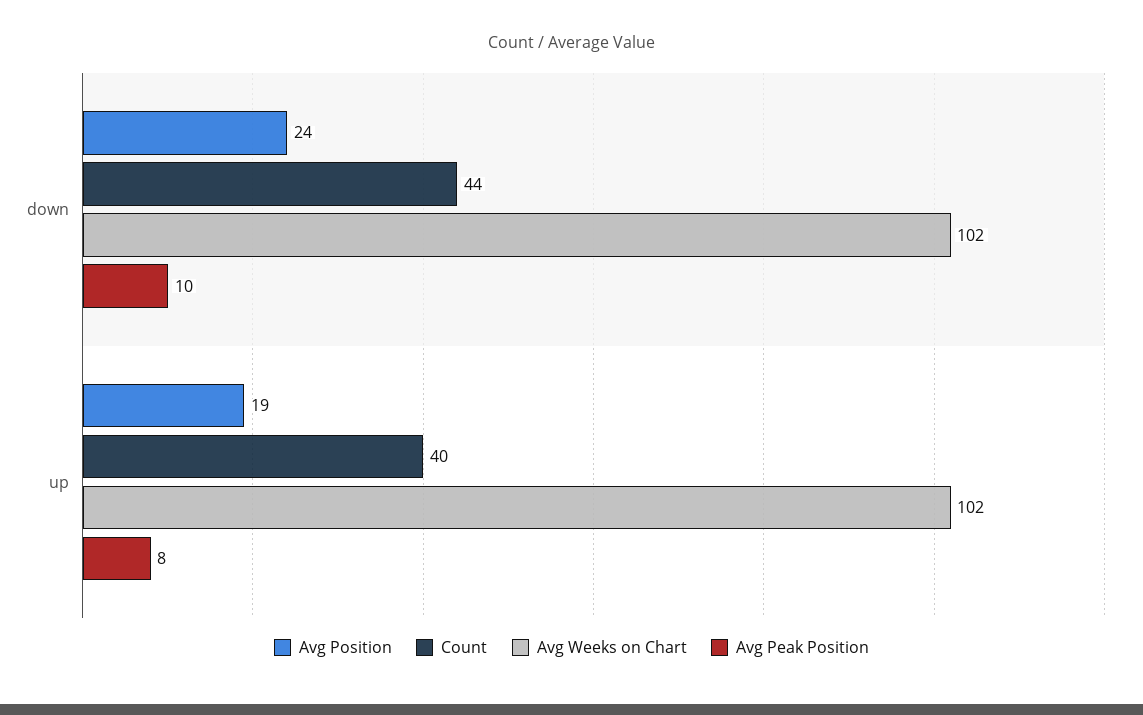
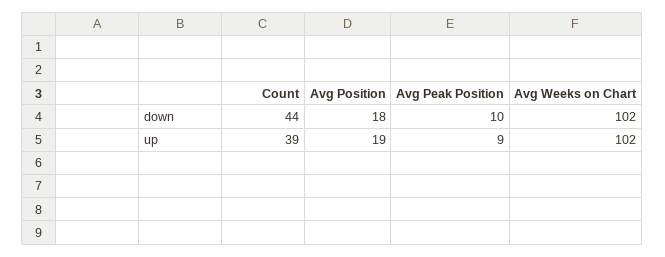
Avg Position, down: 24 -> 18
Count, up: 40 -> 39
Avg Peak Position, up: 8 -> 9

